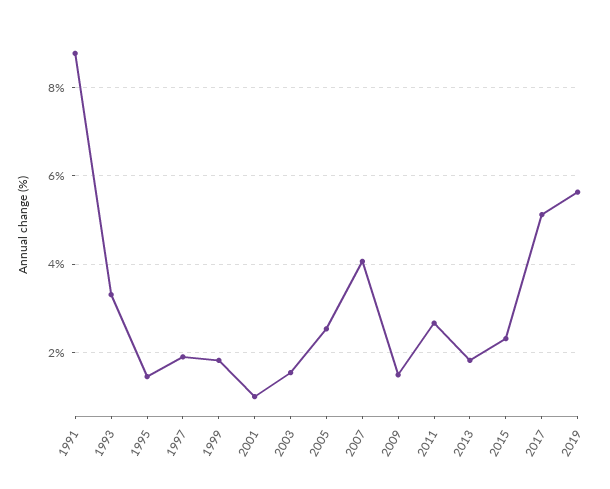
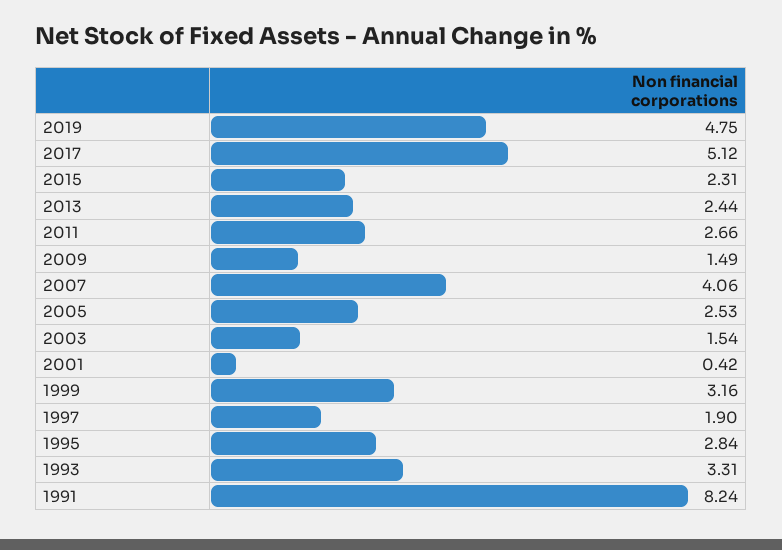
1991: 8.8 -> 8.24
1995: 1.4 -> 2.84
1999: 1.8 -> 3.16
2001: 1 -> 0.42
2013: 1.8 -> 2.44
2019: 5.6 -> 4.75

